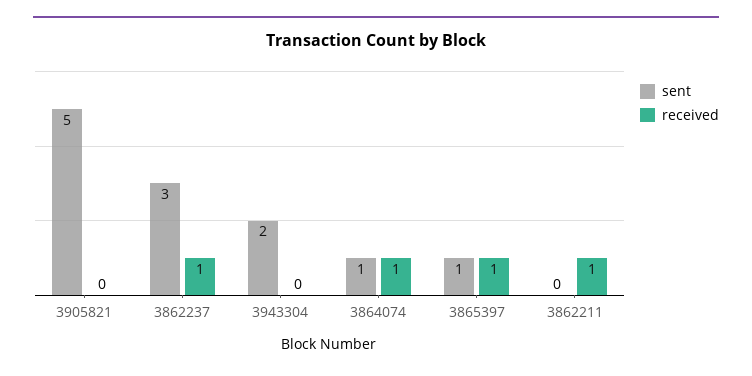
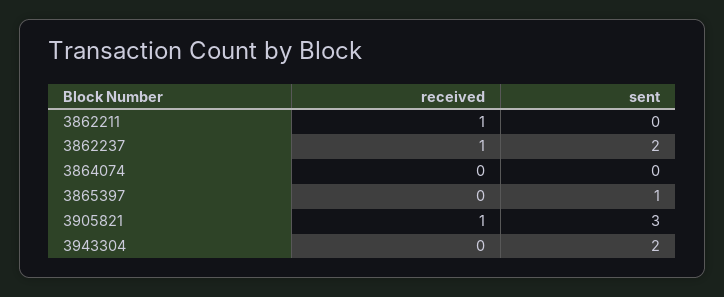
sent, 3905821: 5 -> 3
received, 3905821: 0 -> 1
sent, 3862237: 3 -> 2
sent, 3864074: 1 -> 0
received, 3864074: 1 -> 0
received, 3865397: 1 -> 0

